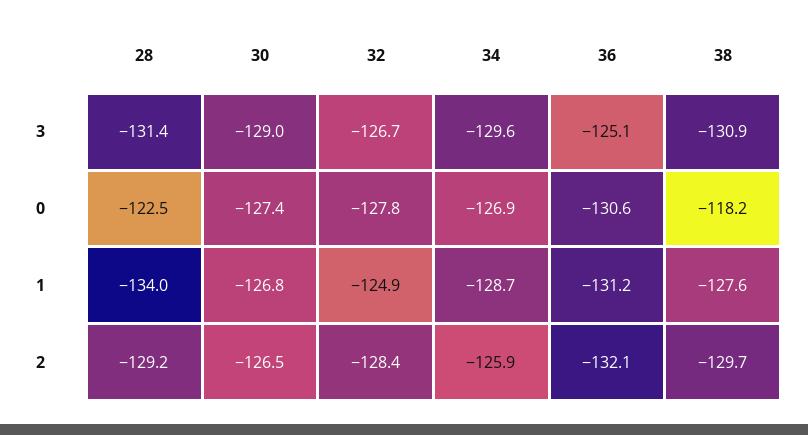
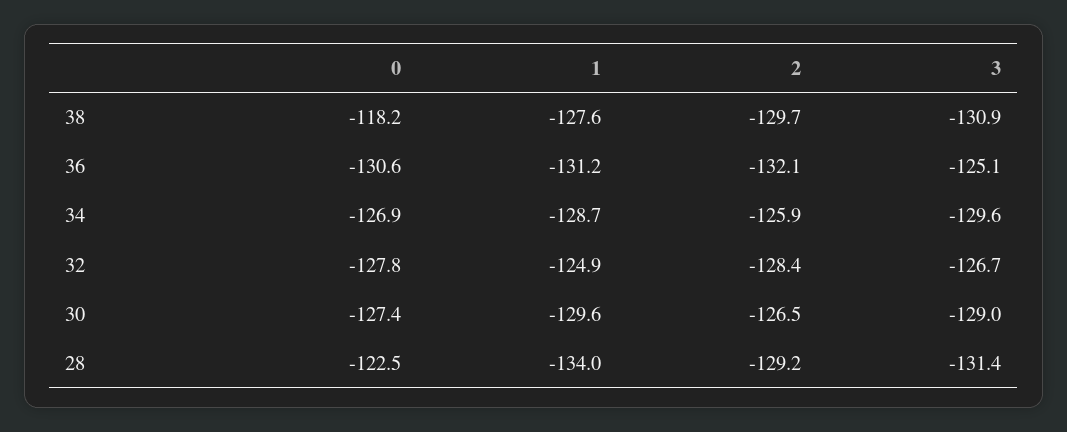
30, 1: -126.8 -> -129.6

